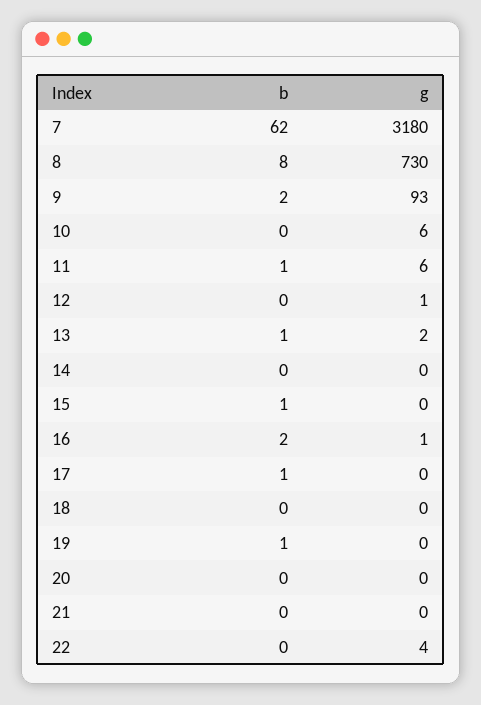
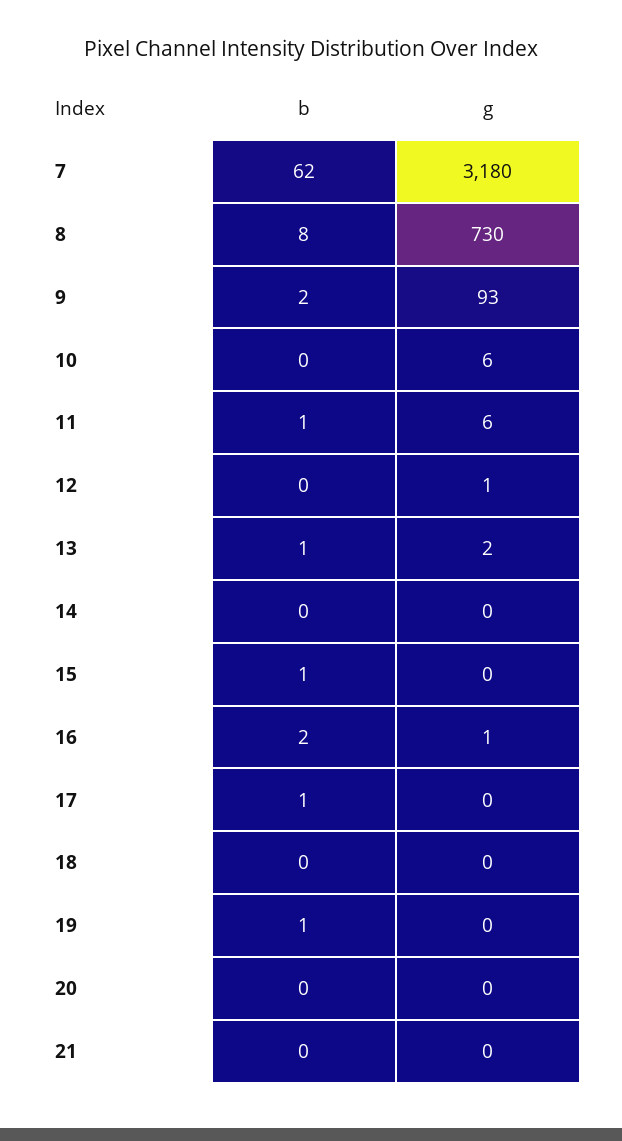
b, 22: 0 -> none
g, 22: 4 -> none

